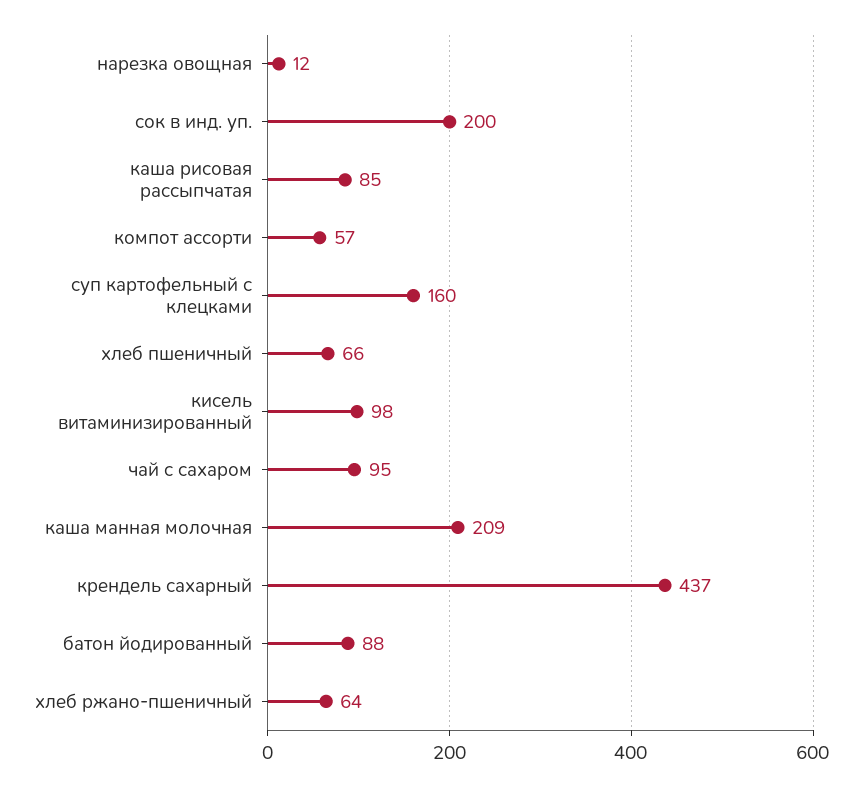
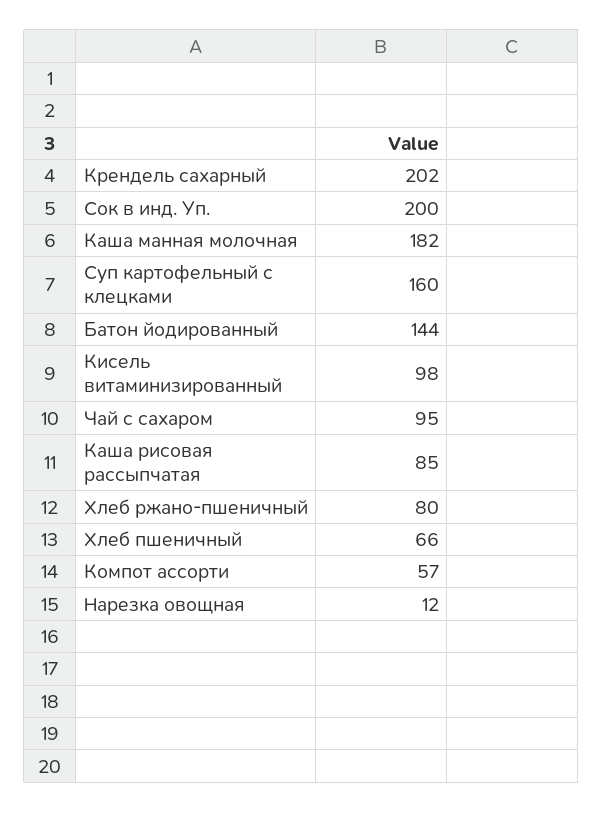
каша манная молочная: 209 -> 182
крендель сахарный: 437 -> 202
батон йодированный: 88 -> 144
хлеб ржано-пшеничный: 64 -> 80

